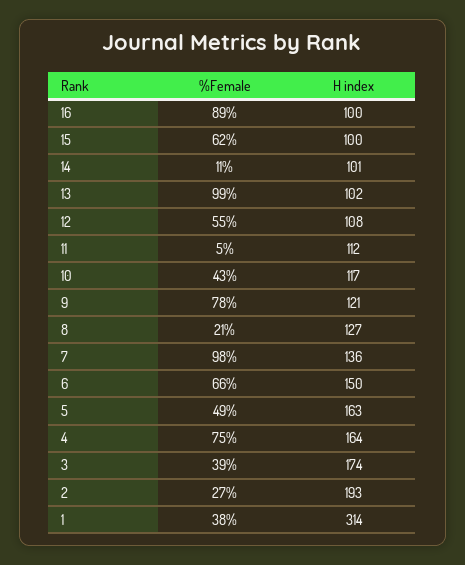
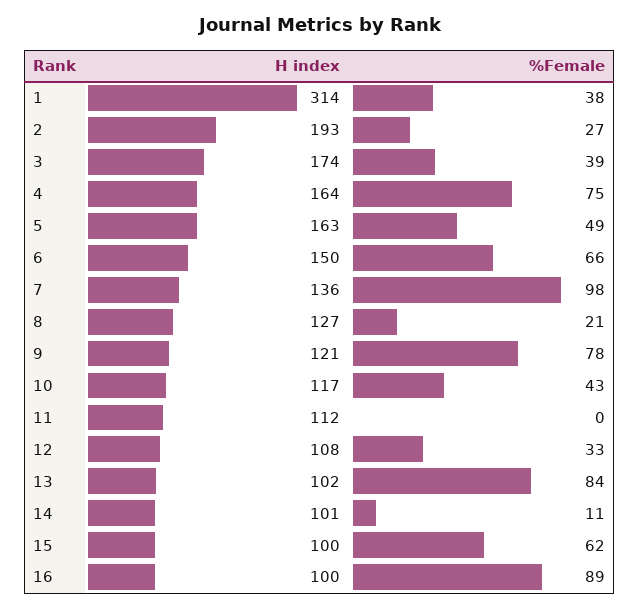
%Female, 13: 99 -> 84
%Female, 12: 55 -> 33
%Female, 11: 5 -> 0

